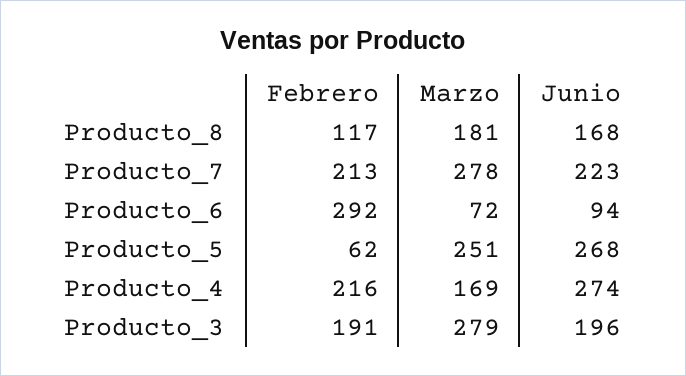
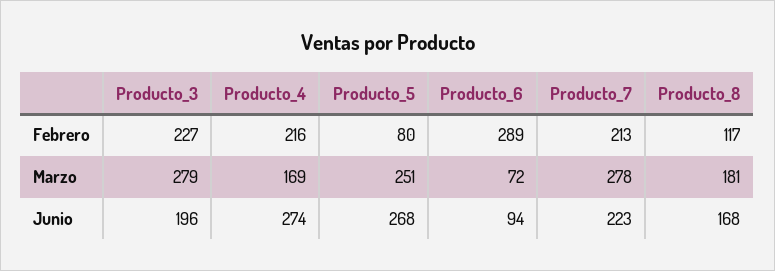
Febrero, Producto_6: 292 -> 289
Febrero, Producto_5: 62 -> 80
Febrero, Producto_3: 191 -> 227

